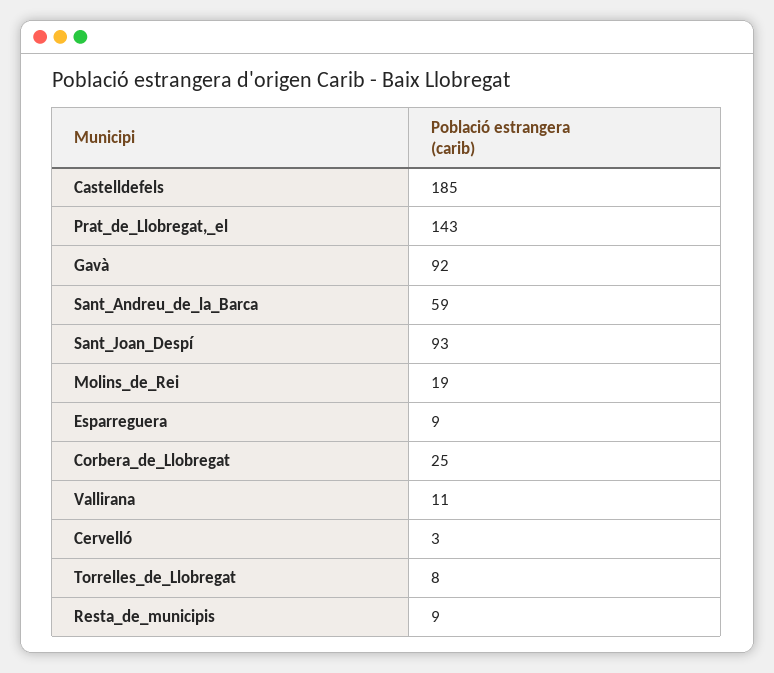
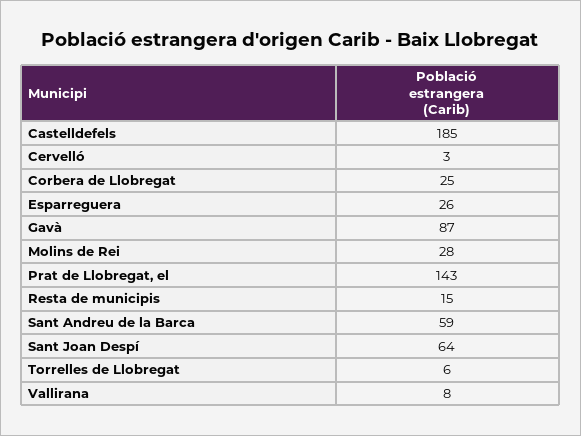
Gavà: 92 -> 87
Sant_Joan_Despí: 93 -> 64
Molins_de_Rei: 19 -> 28
Esparreguera: 9 -> 26
Vallirana: 11 -> 8
Torrelles_de_Llobregat: 8 -> 6
Resta_de_municipis: 9 -> 15

